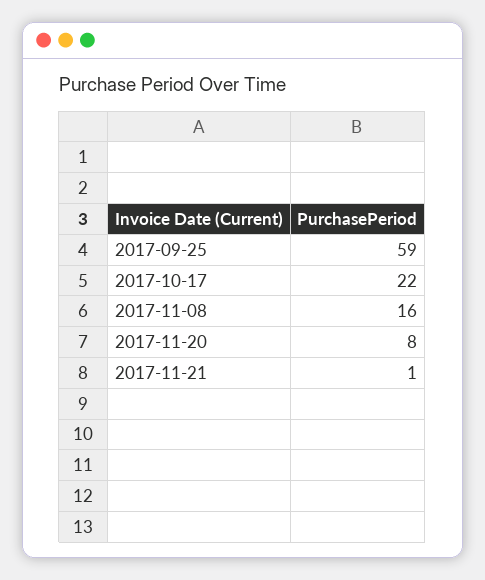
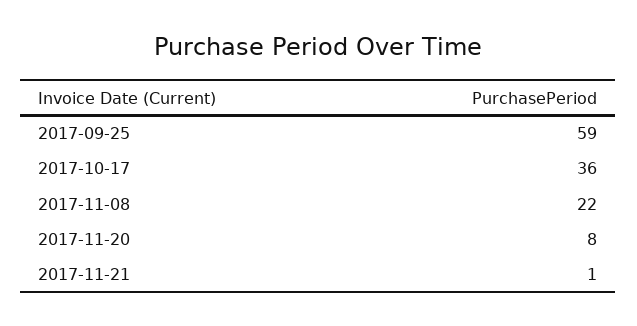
2017-10-17: 22 -> 36
2017-11-08: 16 -> 22

